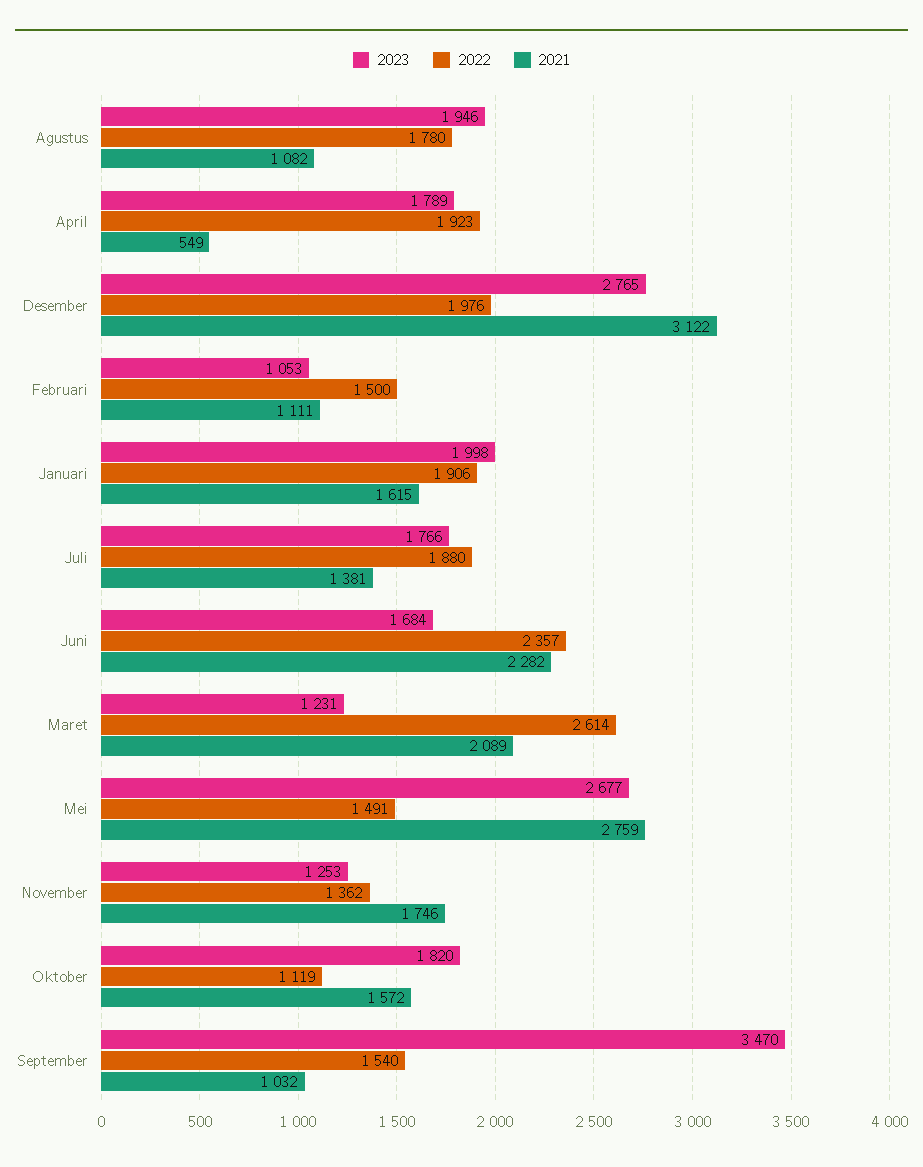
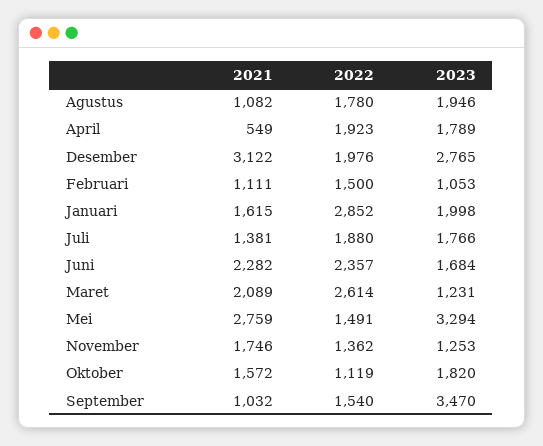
2022, Januari: 1906 -> 2852
2023, Mei: 2677 -> 3294

